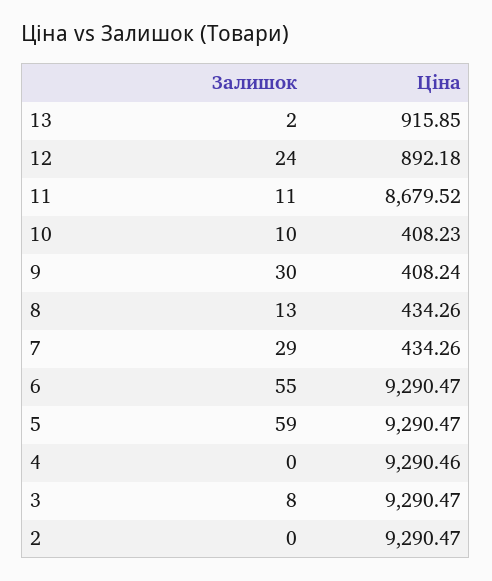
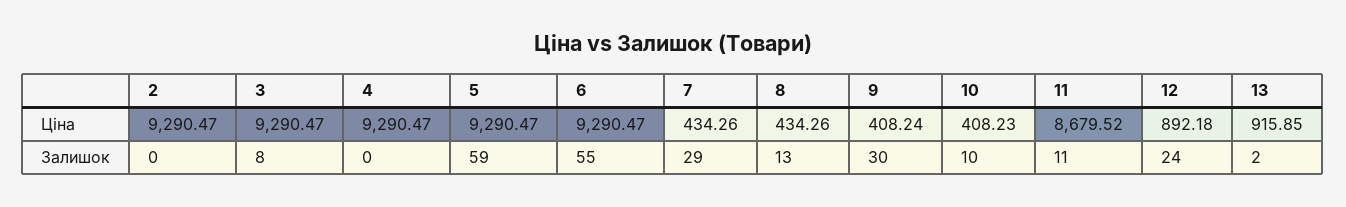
Ціна, 4: 9290.46 -> 9290.47

